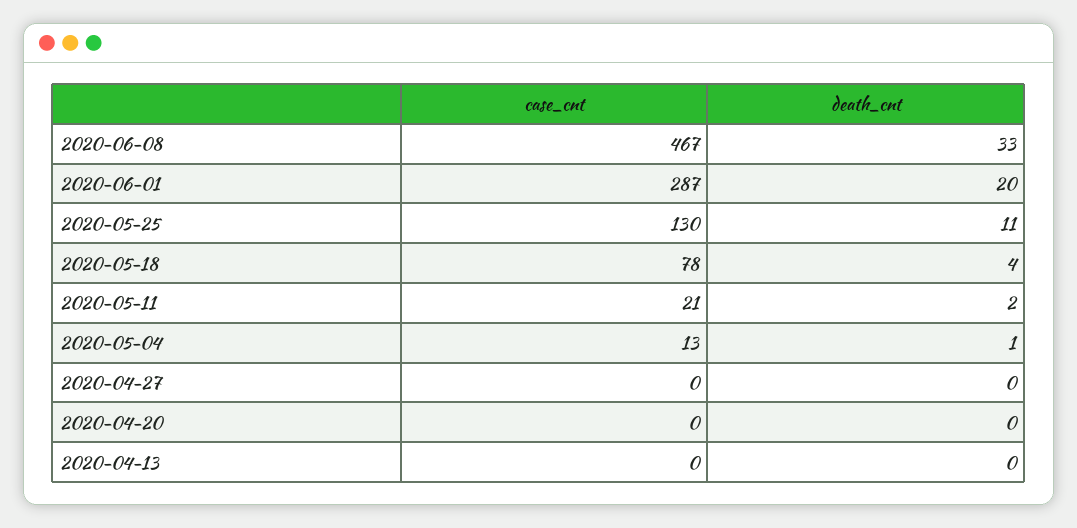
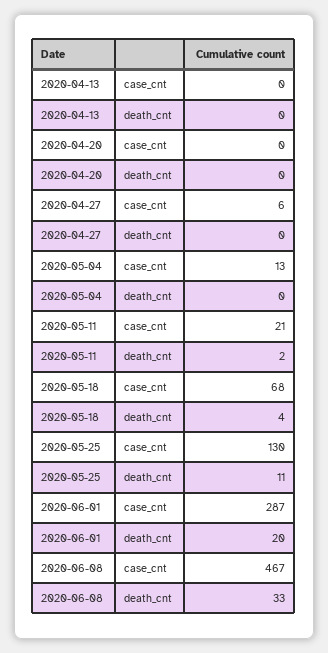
case_cnt, 2020-05-18: 78 -> 68
death_cnt, 2020-05-04: 1 -> 0
case_cnt, 2020-04-27: 0 -> 6

